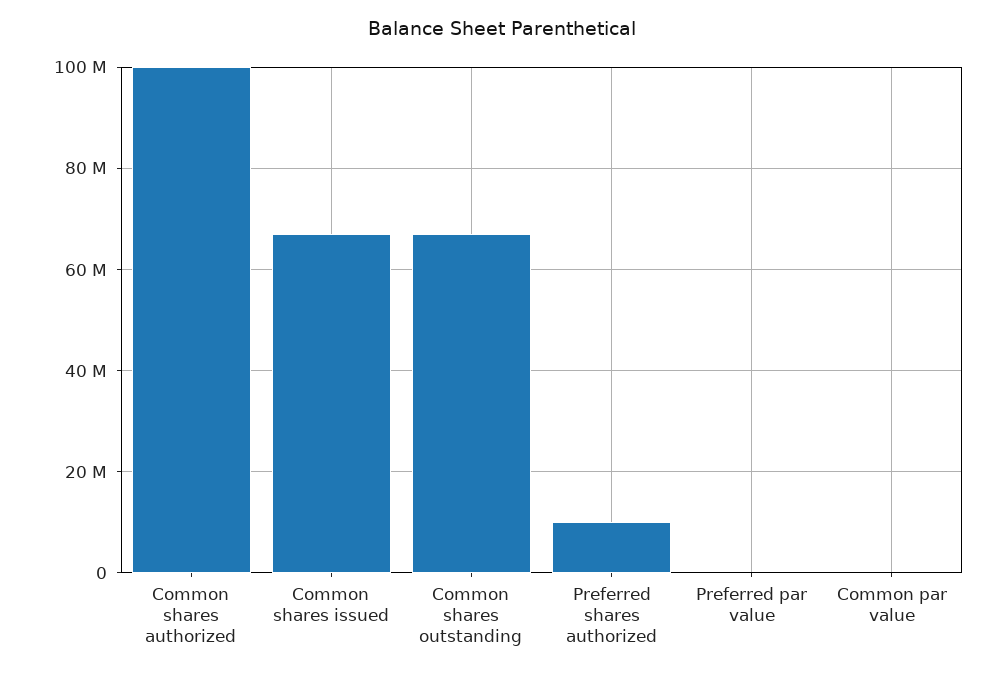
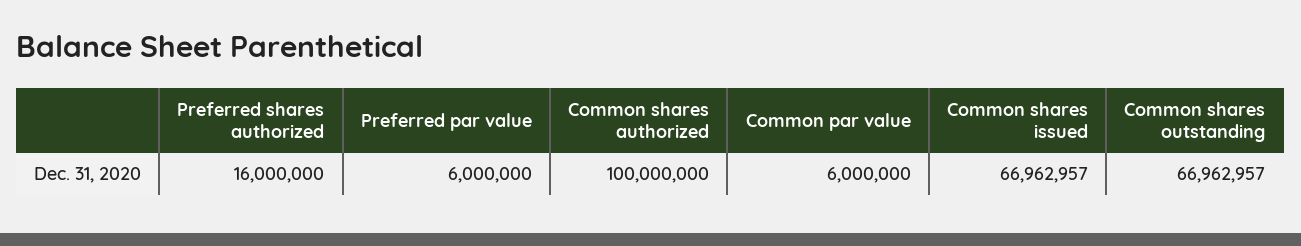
Preferred shares authorized: 10000000 -> 16000000
Preferred par value: 0 -> 6000000
Common par value: 0 -> 6000000

